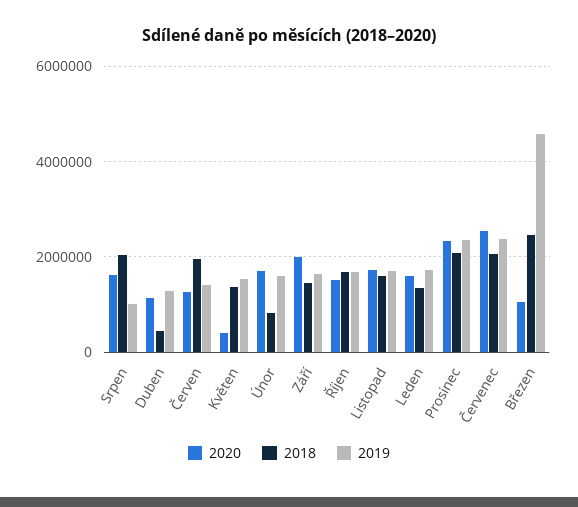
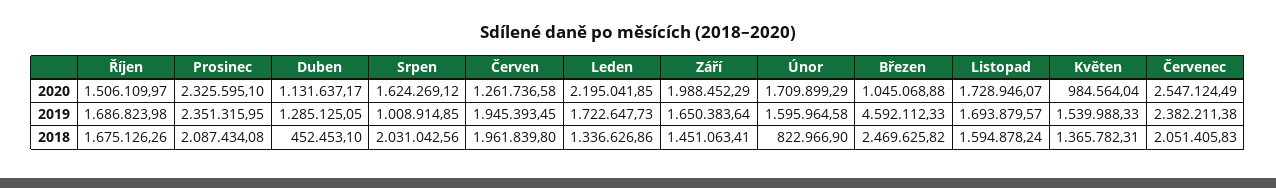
2019, Červen: 1400000 -> 1945393.45
2020, Květen: 400000 -> 984564.04
2020, Leden: 1600000 -> 2195041.85

